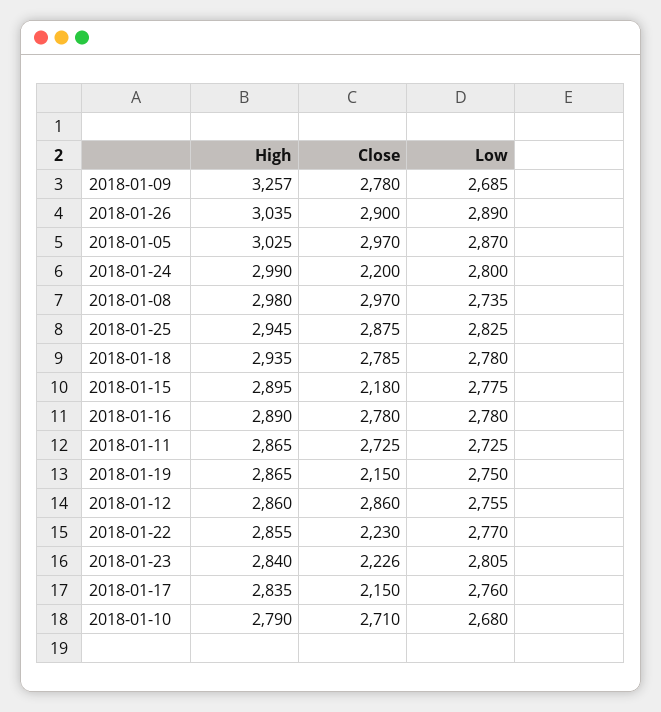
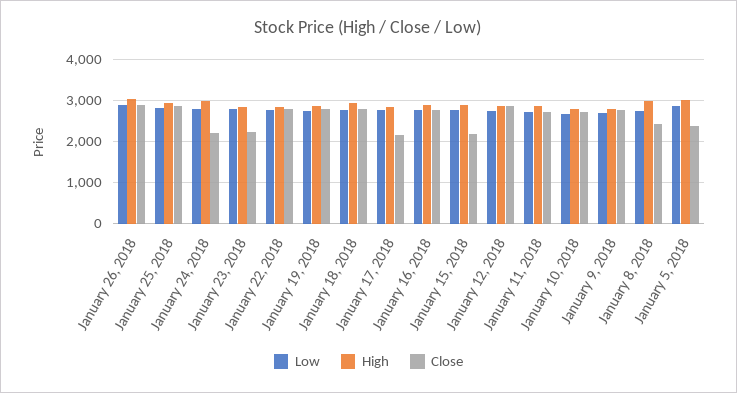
High, 2018-01-09: 3257 -> 2800
Close, 2018-01-05: 2970 -> 2400
Close, 2018-01-08: 2970 -> 2400
Close, 2018-01-19: 2150 -> 2800
Close, 2018-01-22: 2230 -> 2800

